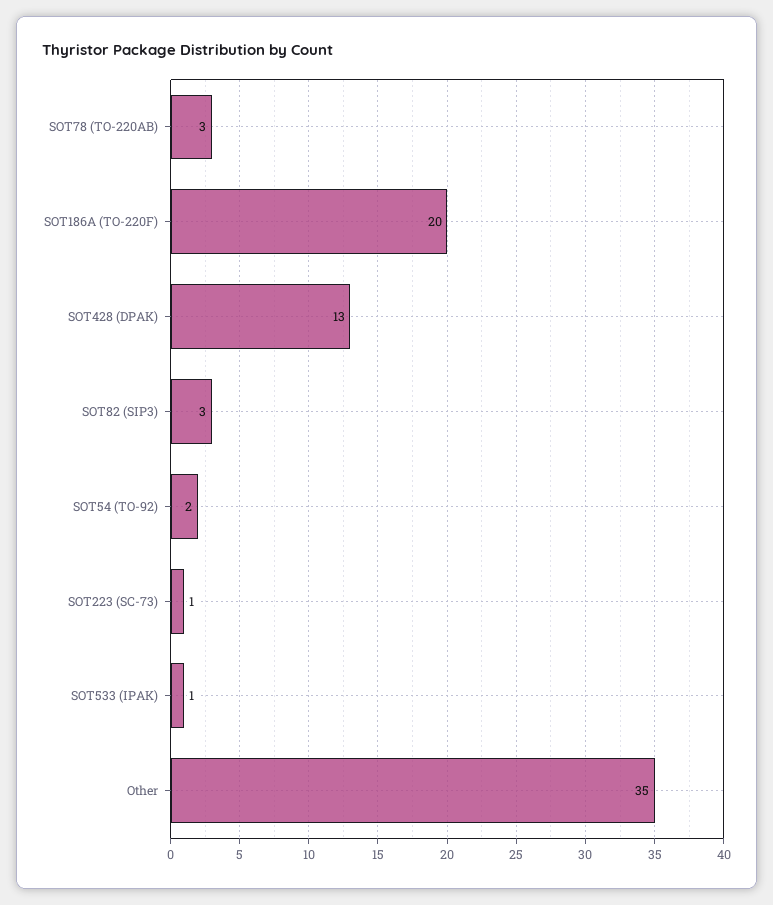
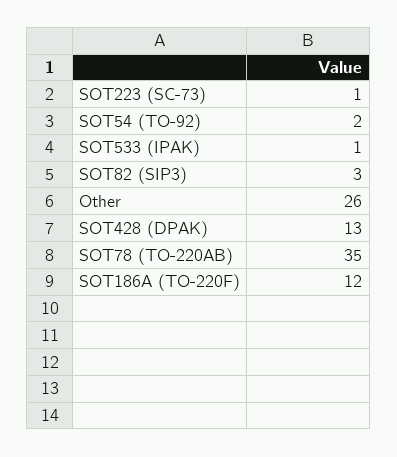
SOT78 (TO-220AB): 3 -> 35
SOT186A (TO-220F): 20 -> 12
Other: 35 -> 26

